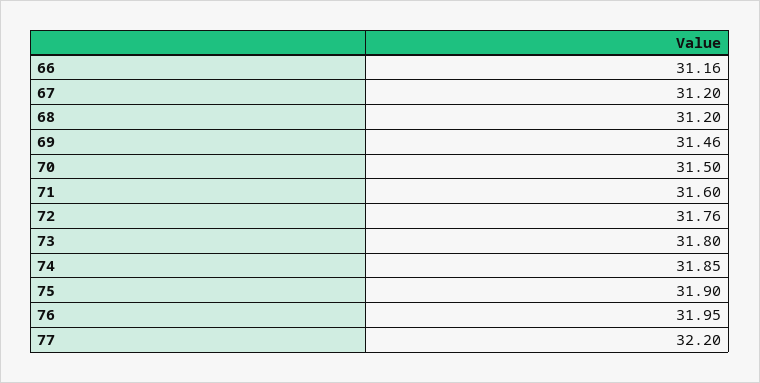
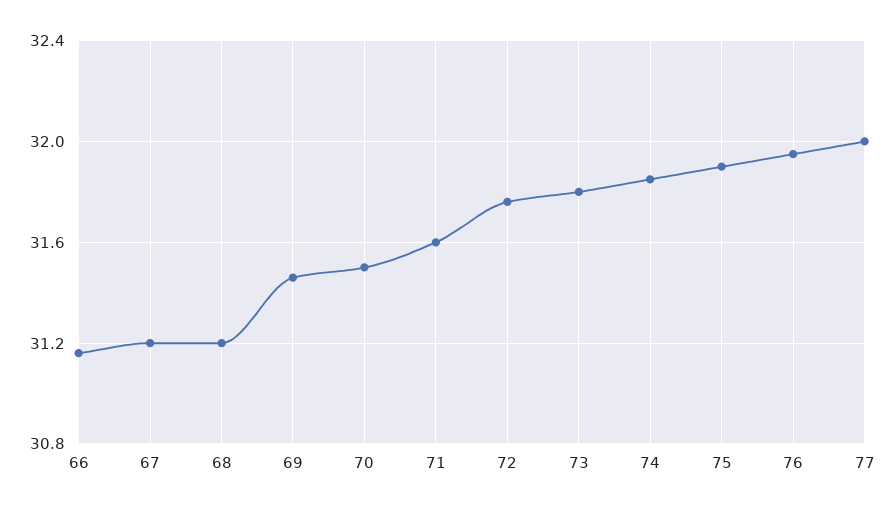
77: 32.2 -> 32

